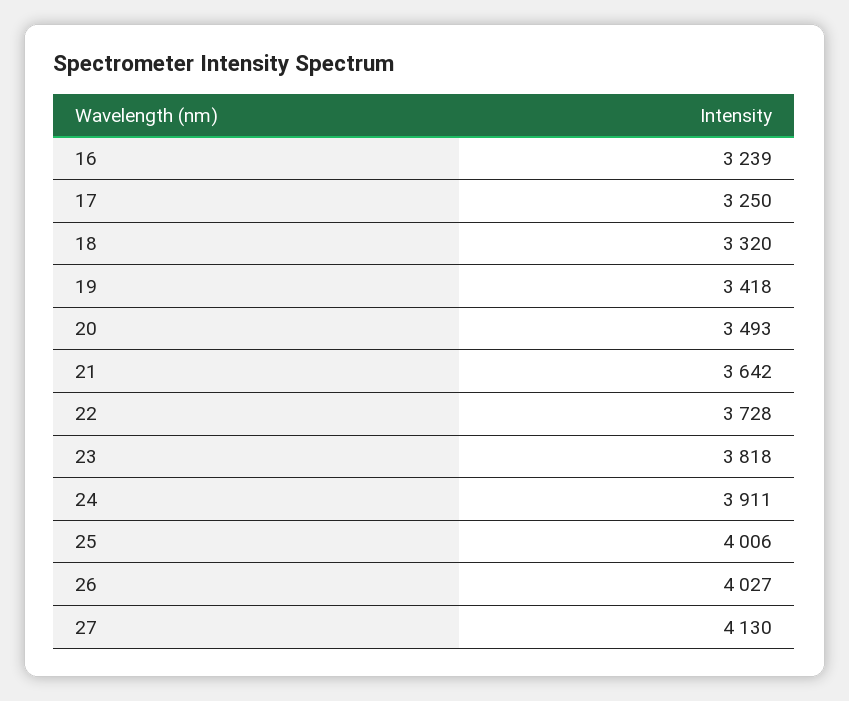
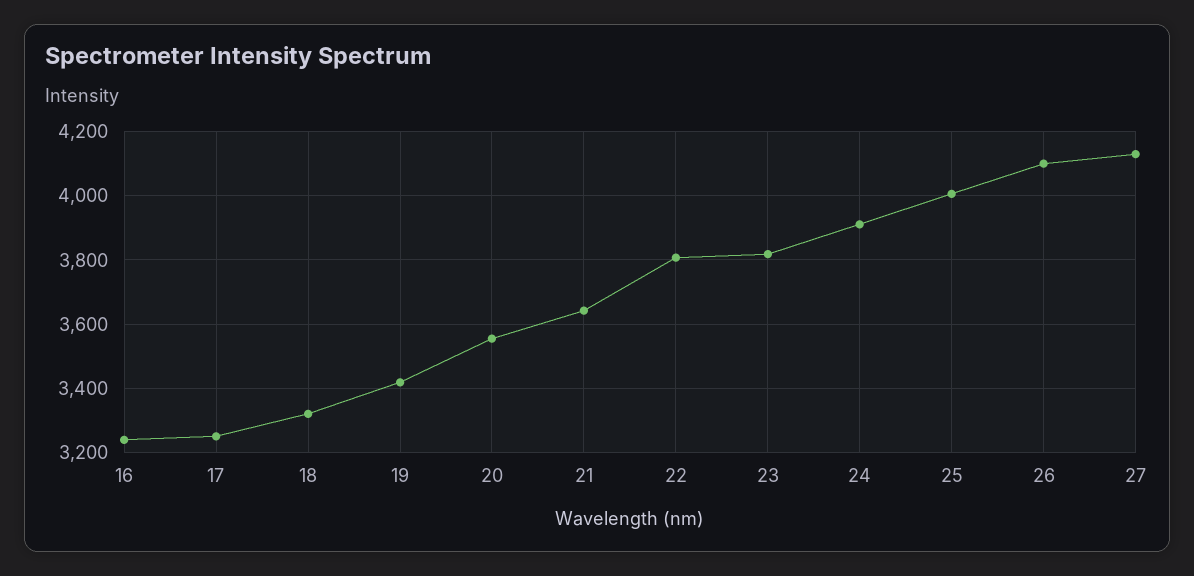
20: 3493 -> 3560
22: 3728 -> 3800
26: 4027 -> 4100

